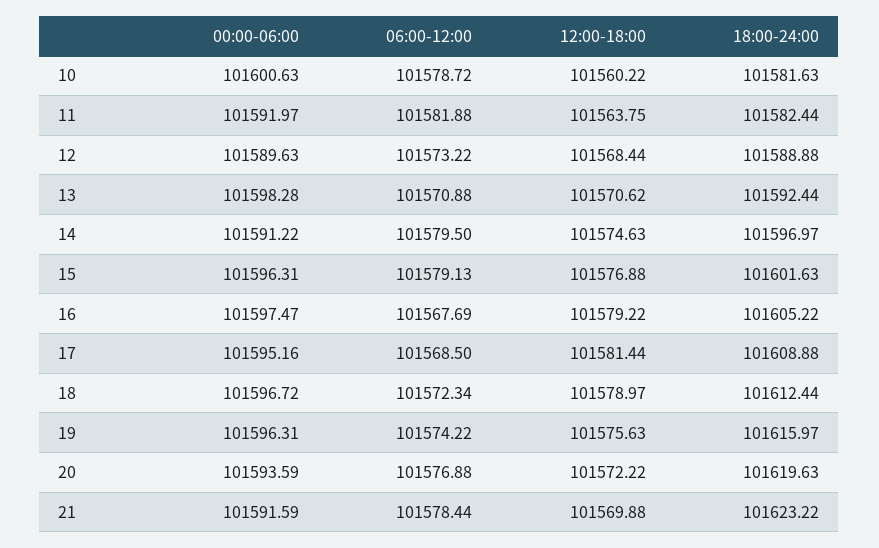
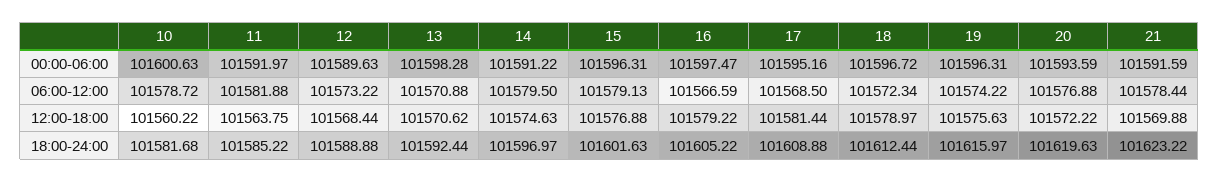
18:00-24:00, 10: 101581.63 -> 101581.68
18:00-24:00, 11: 101582.44 -> 101585.22
06:00-12:00, 16: 101567.69 -> 101566.59

